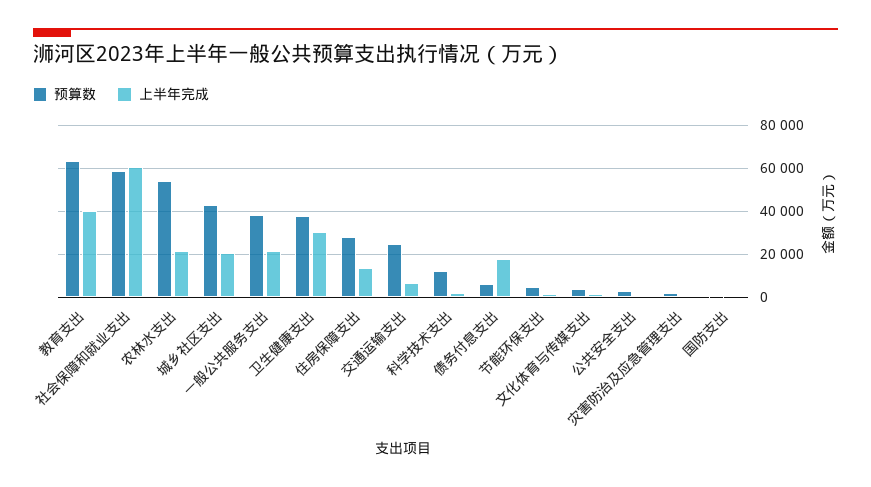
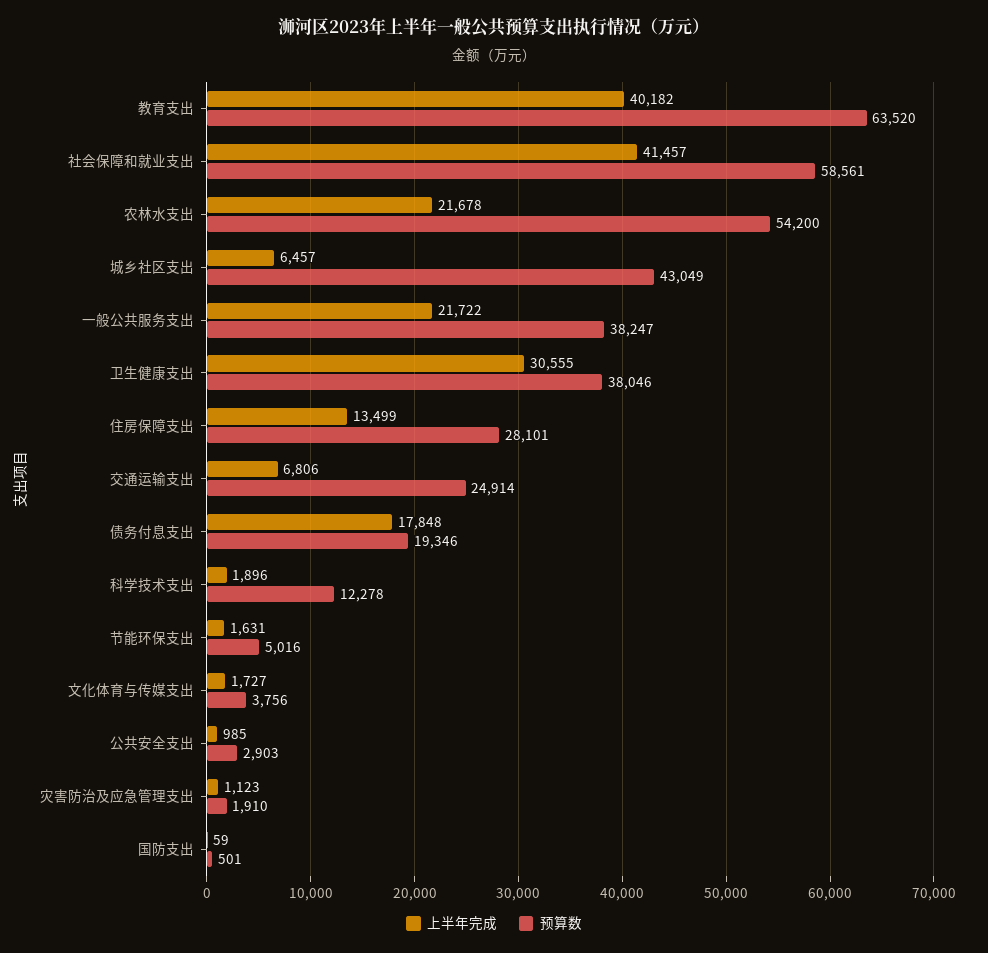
上半年完成, 社会保障和就业支出: 60000 -> 41457
上半年完成, 城乡社区支出: 20000 -> 6457
预算数, 债务付息支出: 5000 -> 19346

